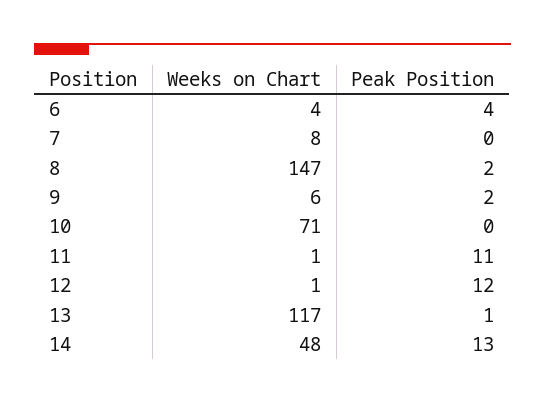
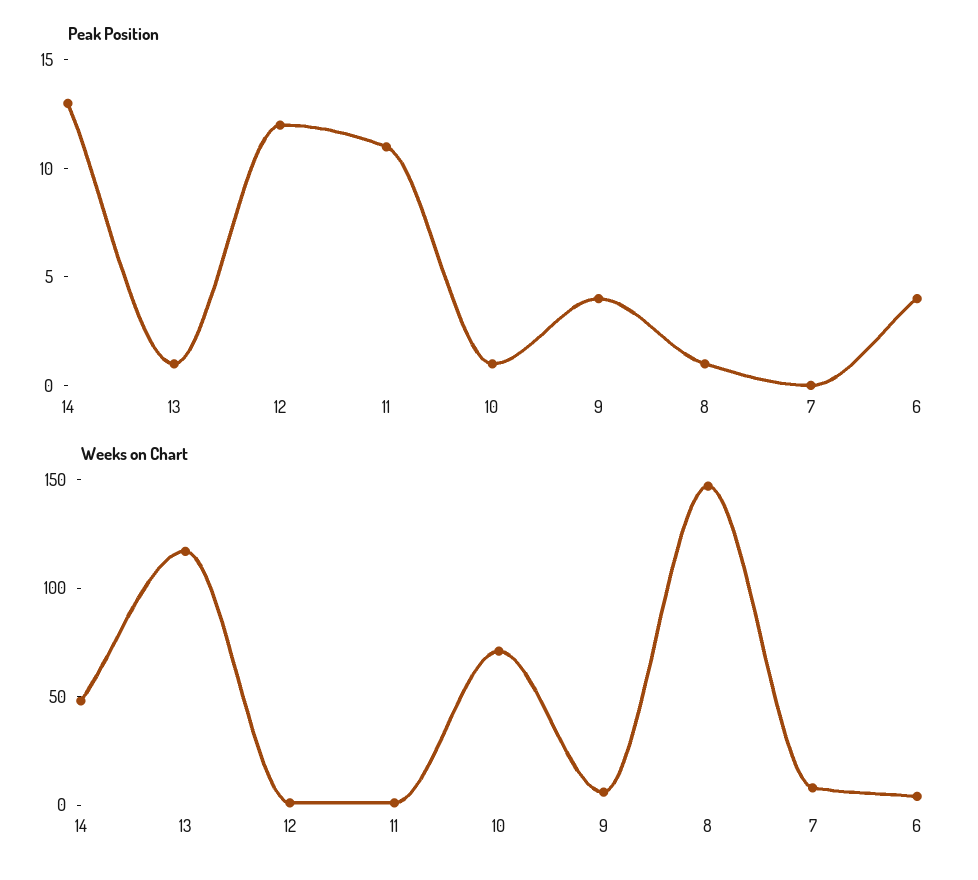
Peak Position, 8: 2 -> 1
Peak Position, 9: 2 -> 4
Peak Position, 10: 0 -> 1

